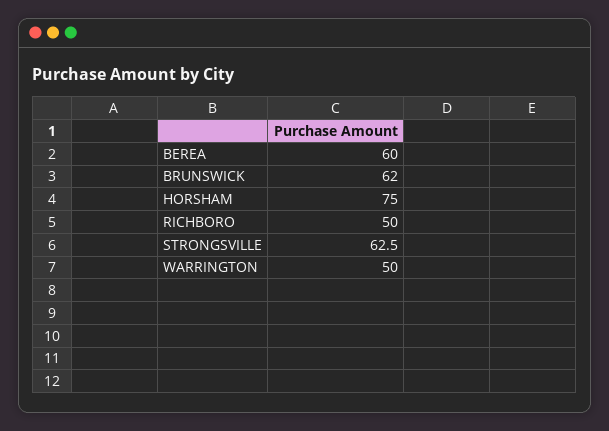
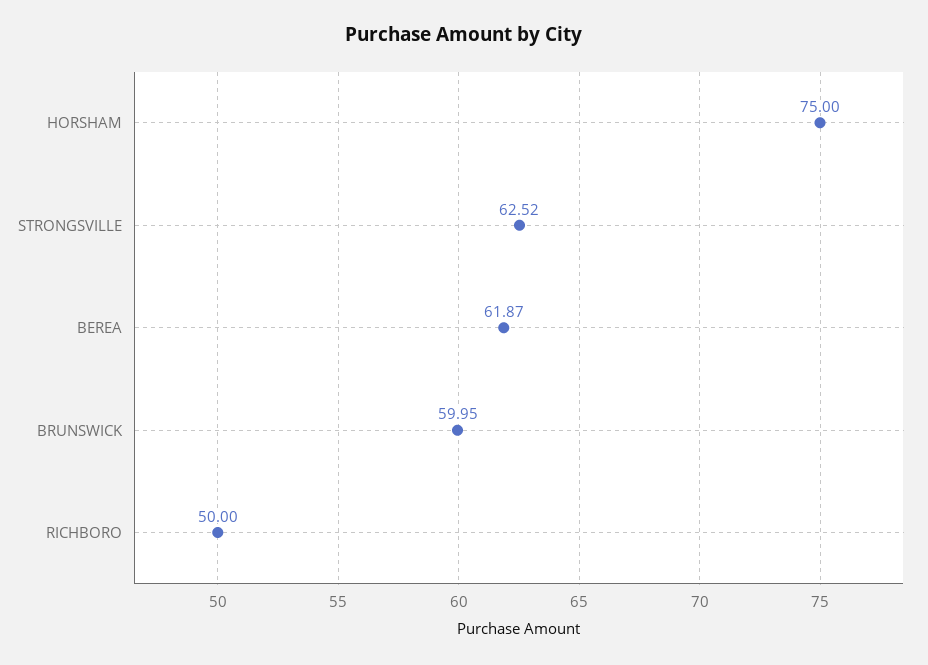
BEREA: 60 -> 61.87
BRUNSWICK: 62 -> 59.95
WARRINGTON: 50 -> none

